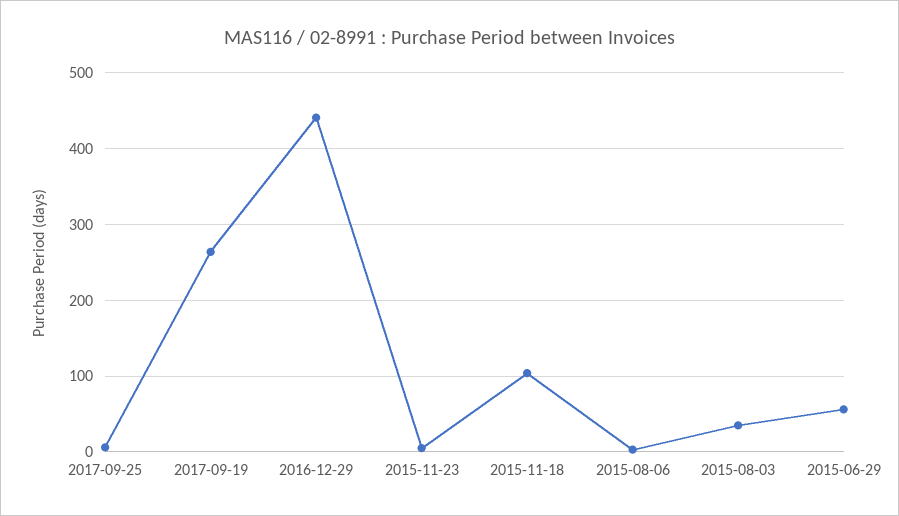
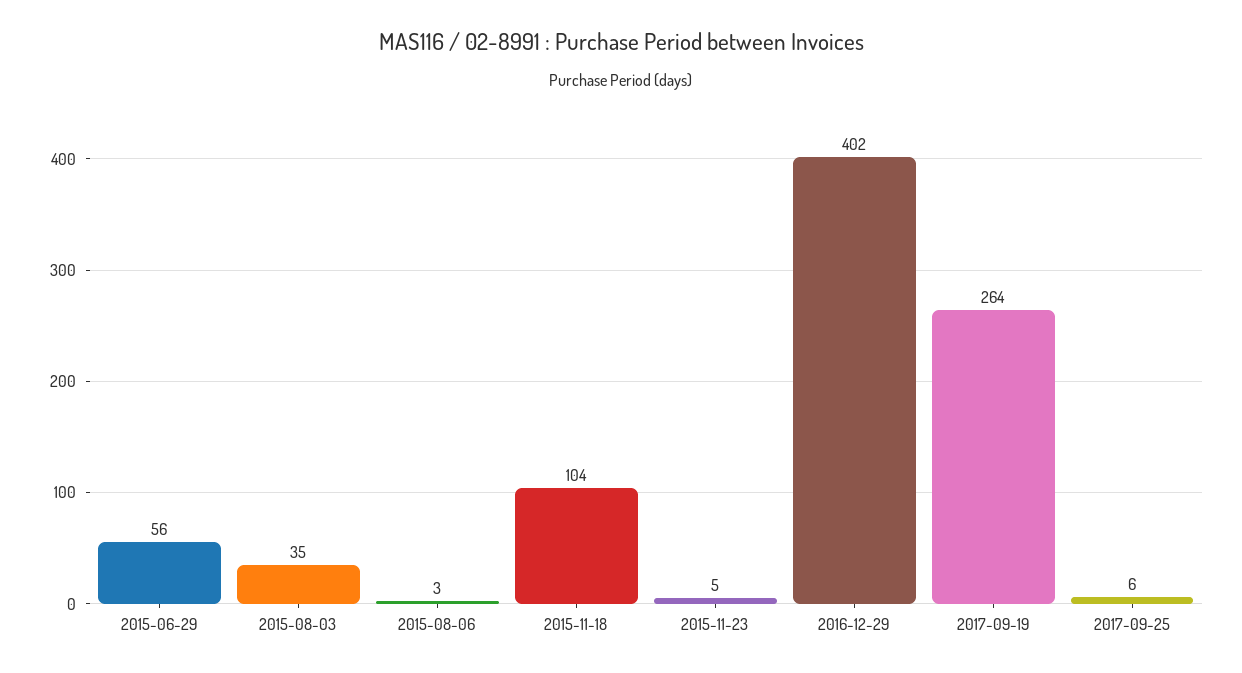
2016-12-29: 440 -> 402

